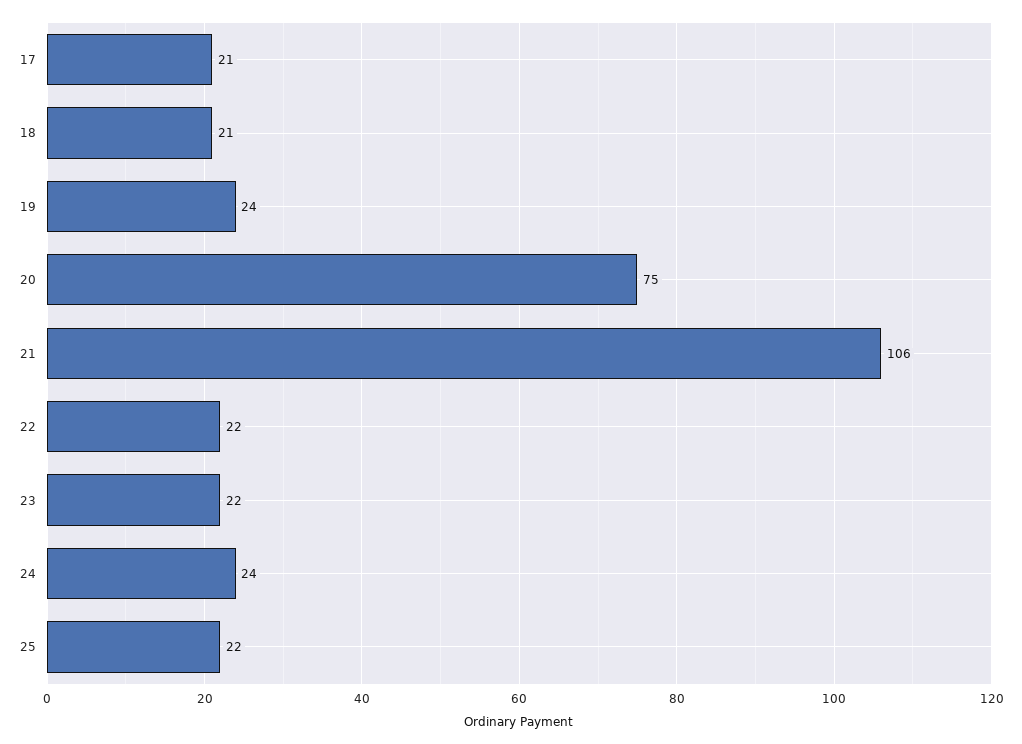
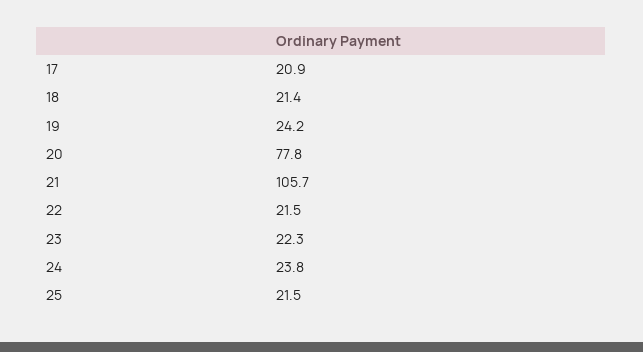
20: 75 -> 77.8

